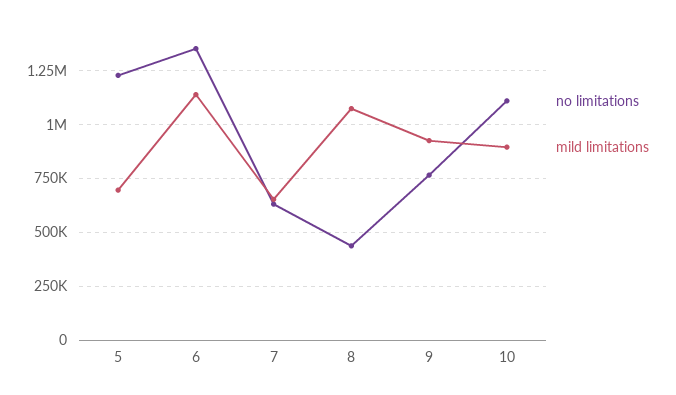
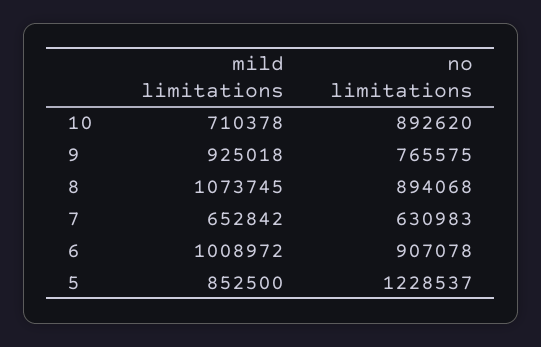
mild limitations, 5: 700000 -> 852500
no limitations, 6: 1350000 -> 907078
mild limitations, 6: 1150000 -> 1008972
no limitations, 8: 450000 -> 894068
no limitations, 10: 1100000 -> 892620
mild limitations, 10: 900000 -> 710378

